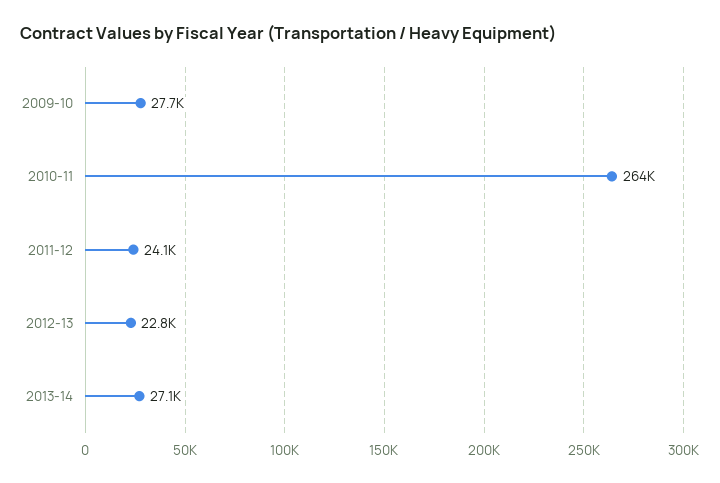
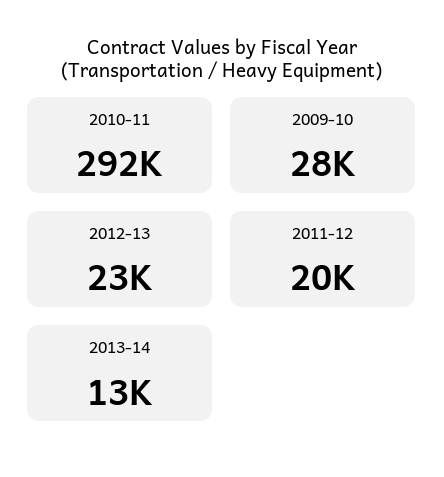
2010-11: 264000 -> 292000
2011-12: 24100 -> 20000
2013-14: 27100 -> 13000

